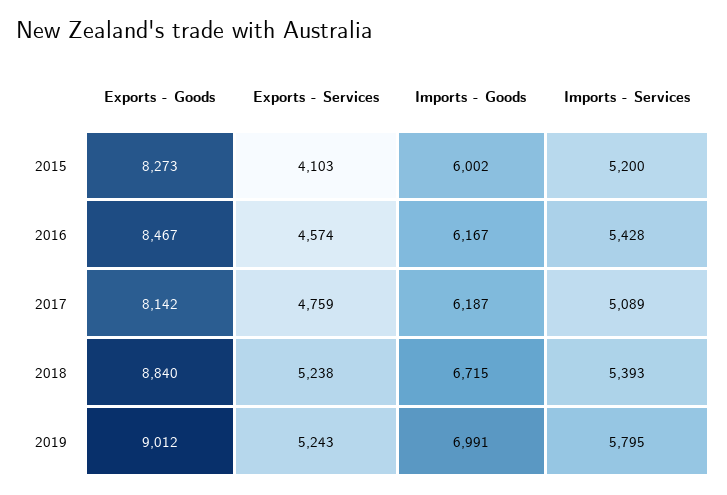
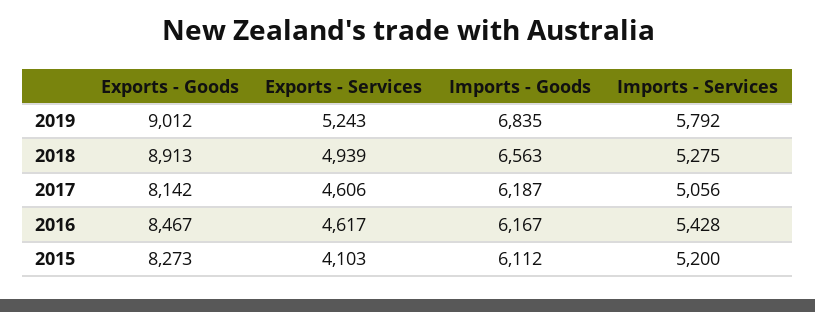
Imports - Goods, 2015: 6002 -> 6112
Exports - Services, 2016: 4574 -> 4617
Exports - Services, 2017: 4759 -> 4606
Imports - Services, 2017: 5089 -> 5056
Exports - Goods, 2018: 8840 -> 8913
Exports - Services, 2018: 5238 -> 4939
Imports - Goods, 2018: 6715 -> 6563
Imports - Services, 2018: 5393 -> 5275
Imports - Goods, 2019: 6991 -> 6835
Imports - Services, 2019: 5795 -> 5792

